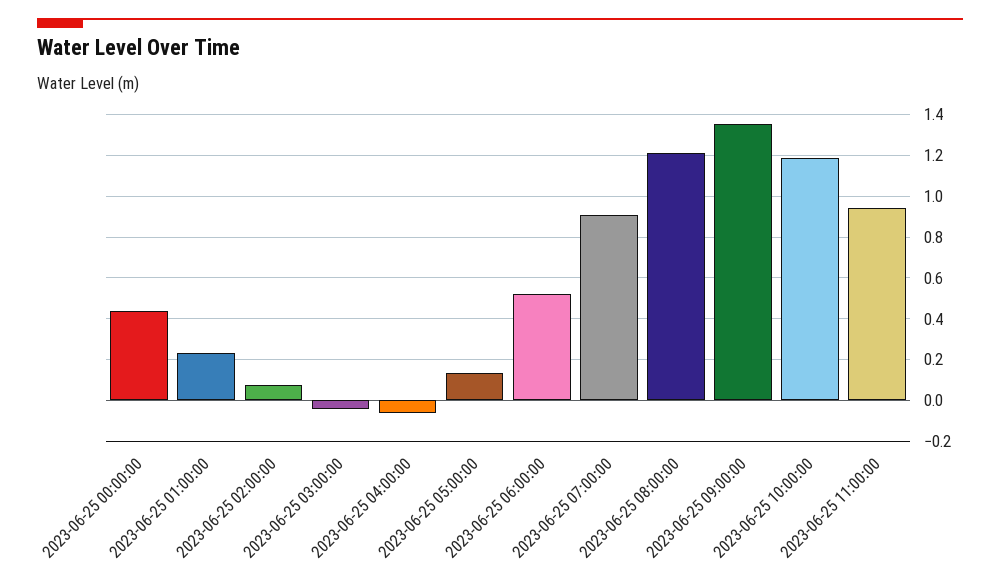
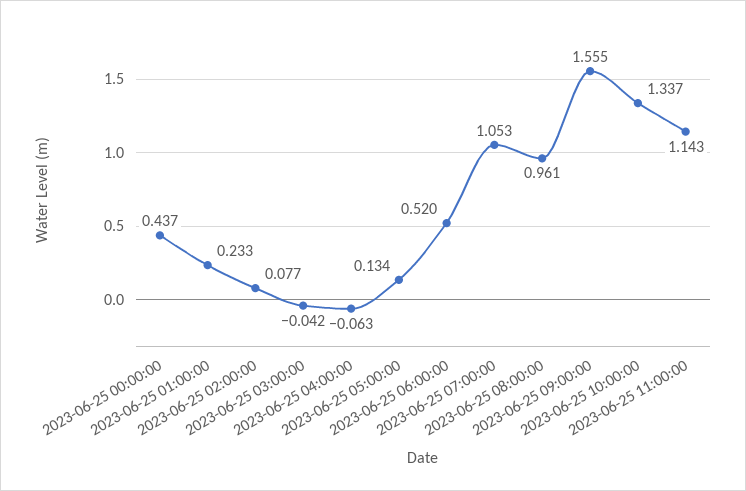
2023-06-25 07:00:00: 0.9 -> 1.053
2023-06-25 08:00:00: 1.2 -> 0.961
2023-06-25 09:00:00: 1.35 -> 1.555
2023-06-25 10:00:00: 1.2 -> 1.337
2023-06-25 11:00:00: 0.95 -> 1.143

